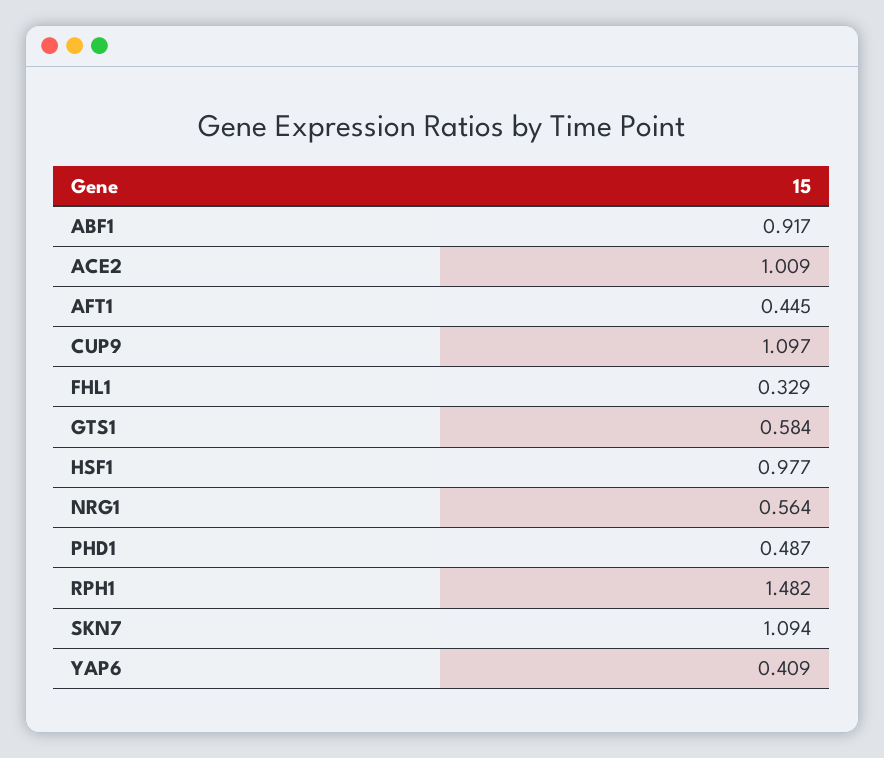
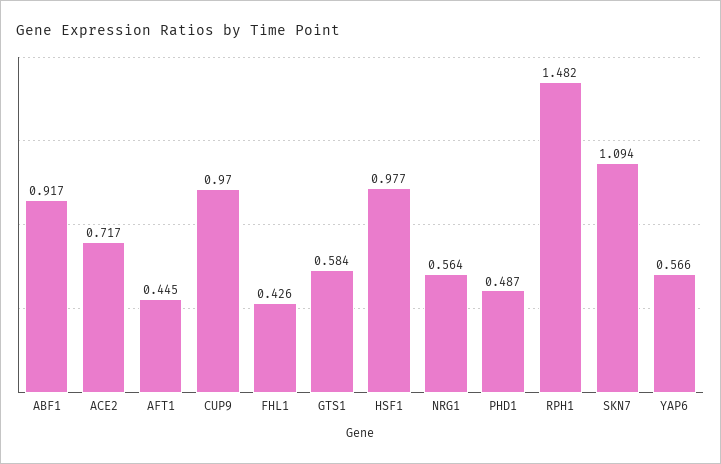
ACE2: 1.009 -> 0.717
CUP9: 1.097 -> 0.97
FHL1: 0.329 -> 0.426
YAP6: 0.409 -> 0.566

